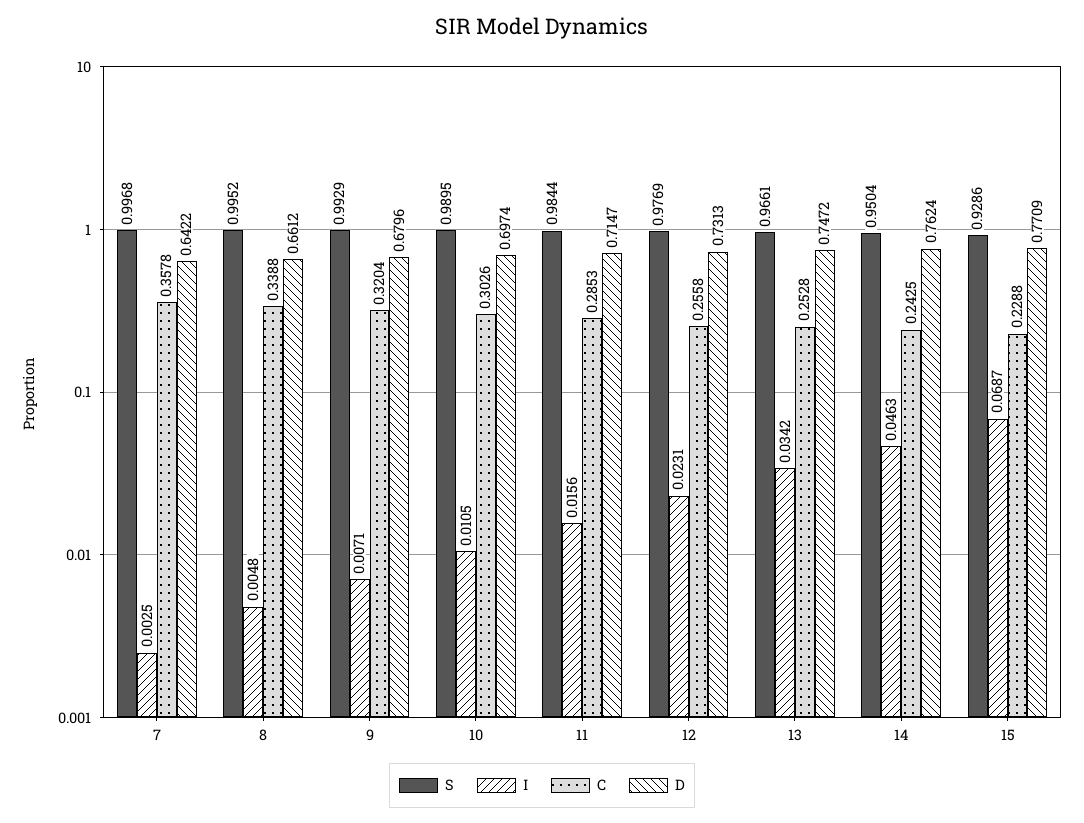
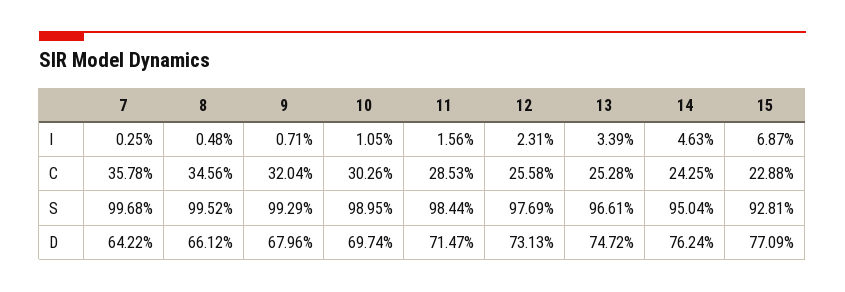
C, 8: 0.3388 -> 0.3456
I, 13: 0.0342 -> 0.0339
S, 15: 0.9286 -> 0.9281

